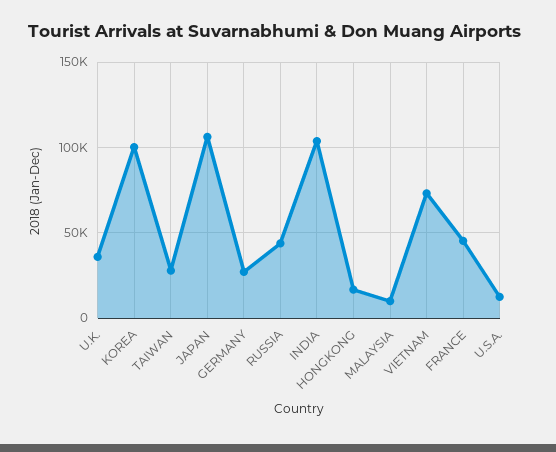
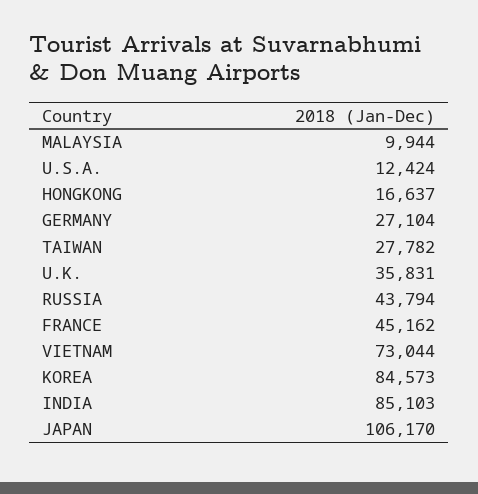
KOREA: 100000 -> 84573
INDIA: 105000 -> 85103

